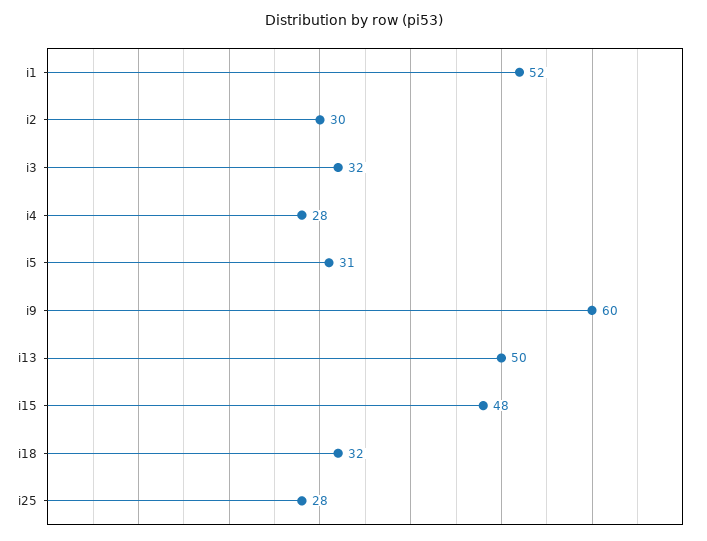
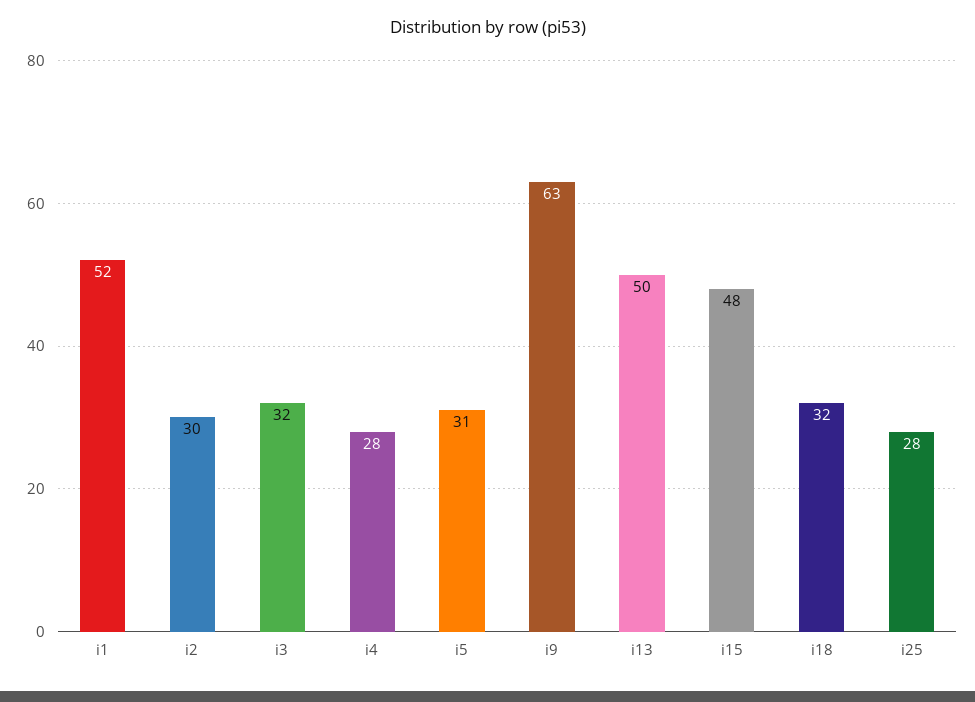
i9: 60 -> 63

